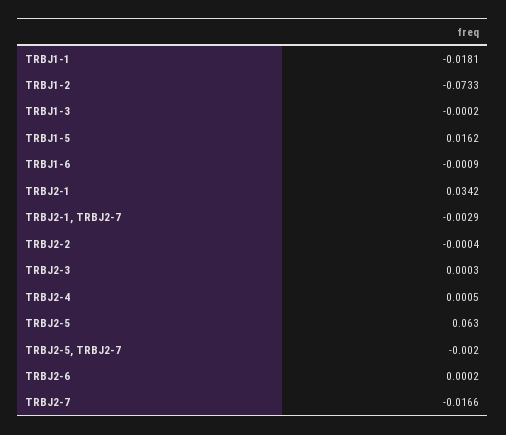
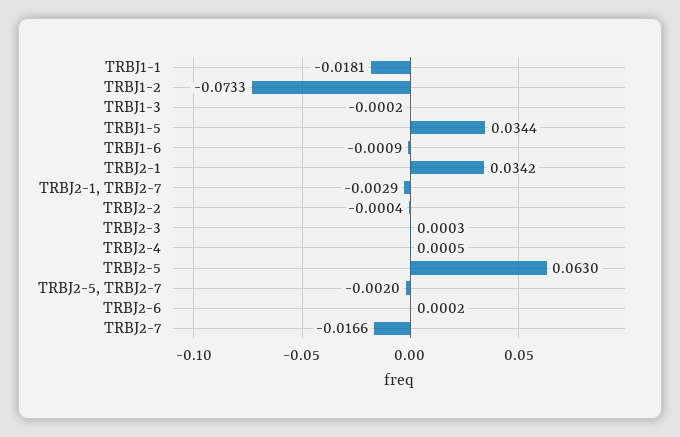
TRBJ1-5: 0.0162 -> 0.0344

